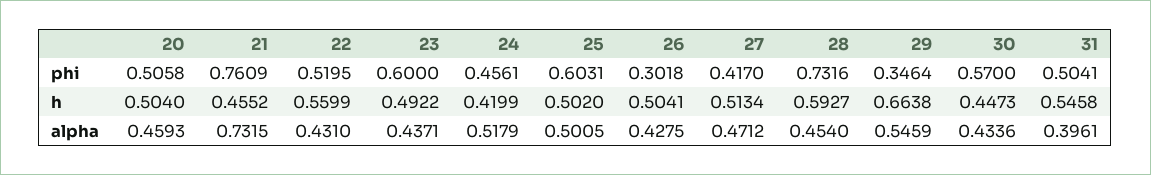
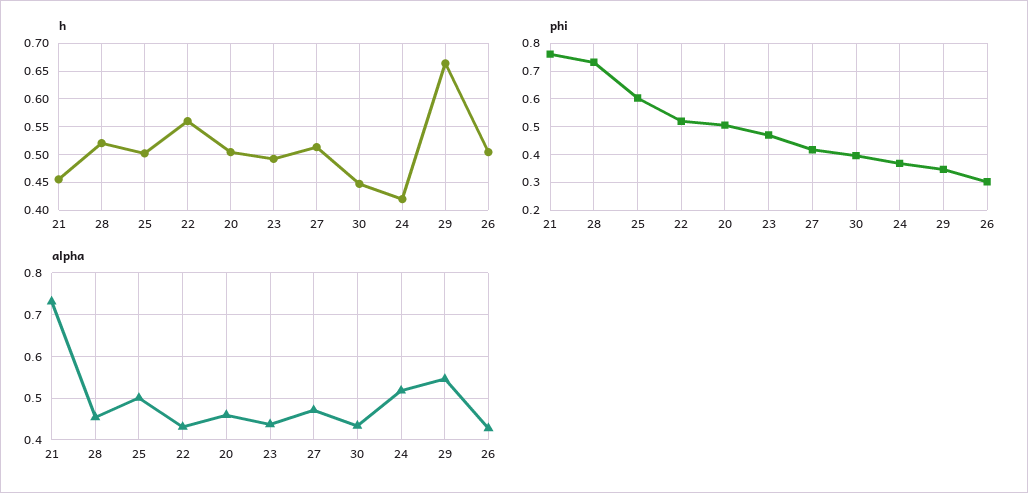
phi, 23: 0.6 -> 0.475
phi, 24: 0.4561 -> 0.375
phi, 30: 0.57 -> 0.4
phi, 31: 0.5041 -> none
h, 28: 0.5927 -> 0.525
h, 31: 0.5458 -> none
alpha, 31: 0.3961 -> none

